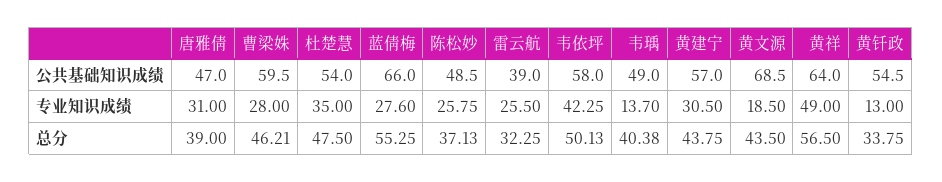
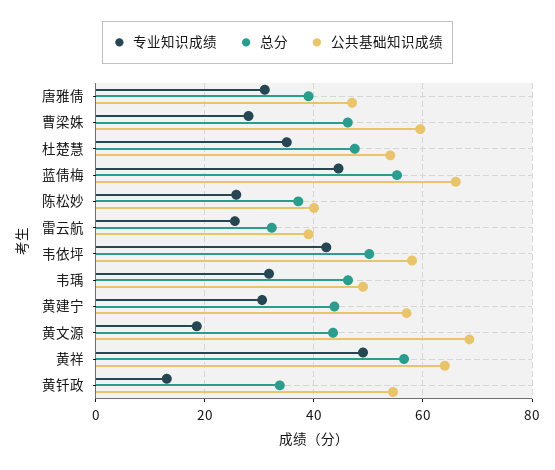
公共基础知识成绩, 陈松妙: 48.5 -> 40
专业知识成绩, 蓝倩梅: 27.6 -> 44
专业知识成绩, 韦瑀: 13.7 -> 32
总分, 韦瑀: 40.38 -> 46

